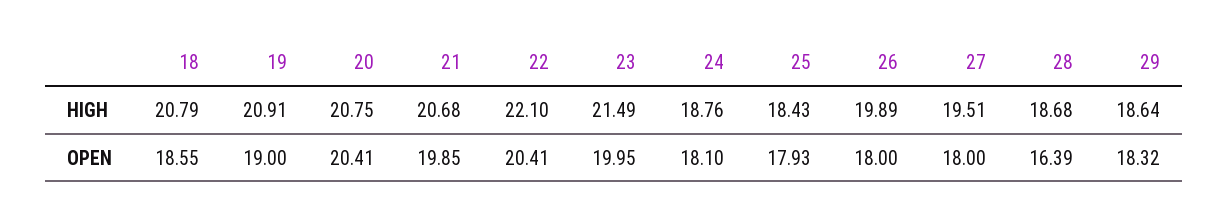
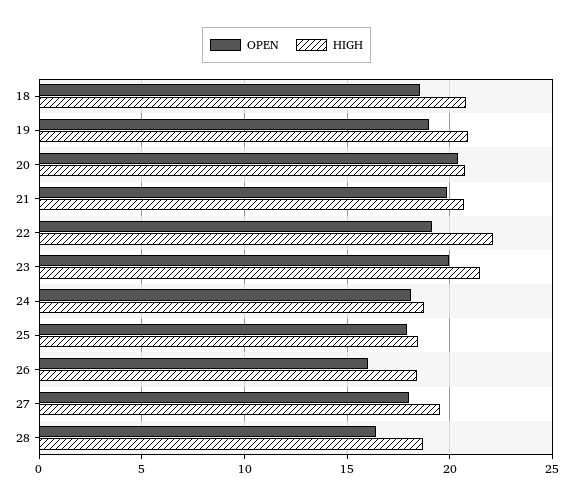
HIGH, 26: 19.89 -> 18.5
HIGH, 29: 18.64 -> none
OPEN, 22: 20.41 -> 19
OPEN, 26: 18 -> 16
OPEN, 29: 18.32 -> none

